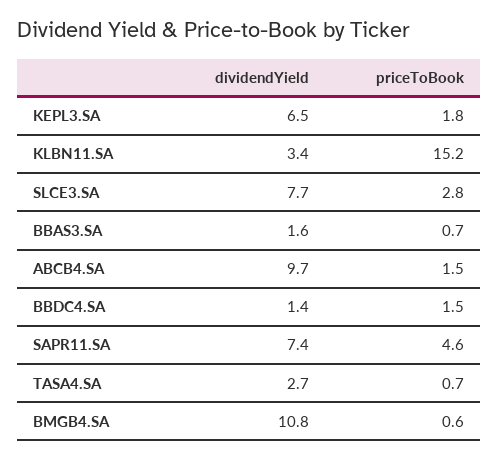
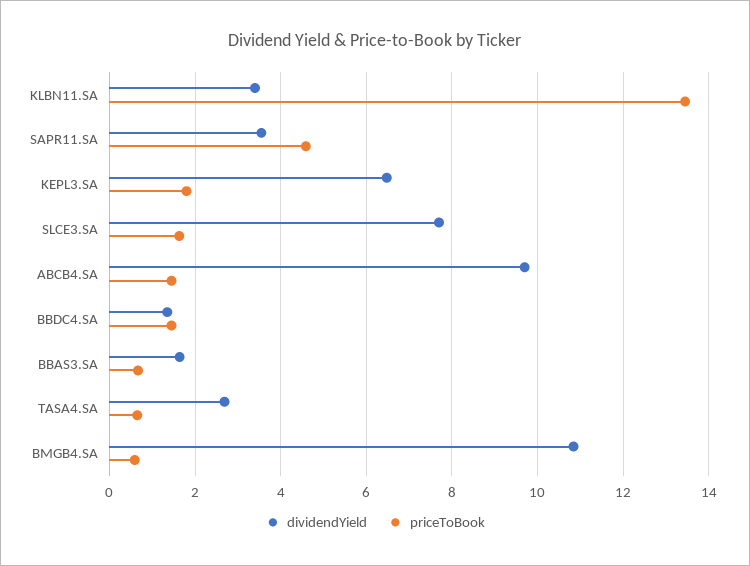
priceToBook, KLBN11.SA: 15.2 -> 13.4
priceToBook, SLCE3.SA: 2.8 -> 1.6
dividendYield, SAPR11.SA: 7.4 -> 3.6

